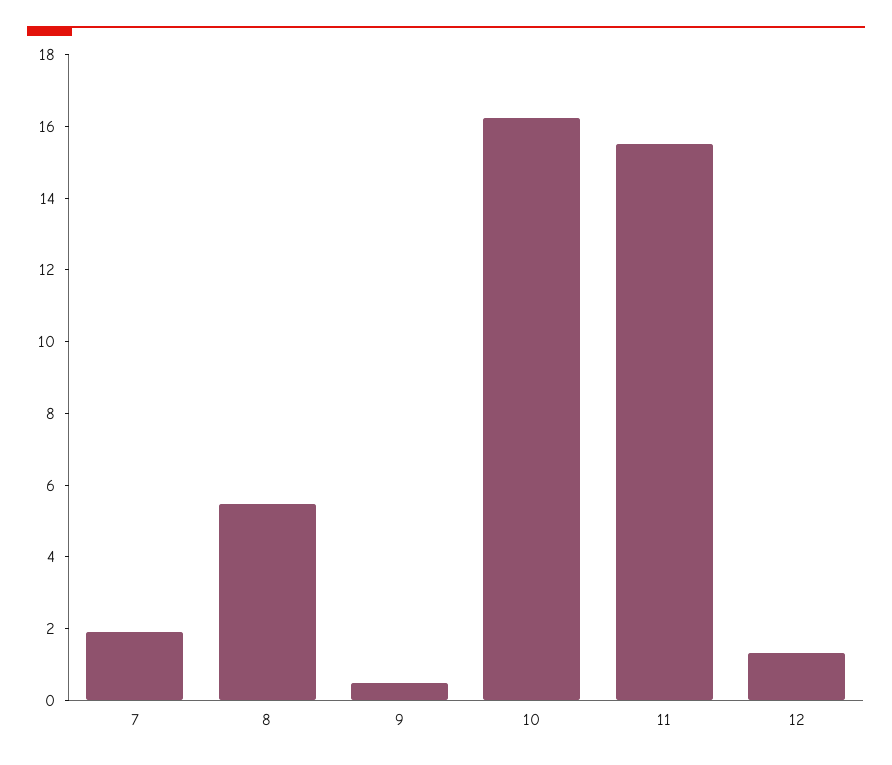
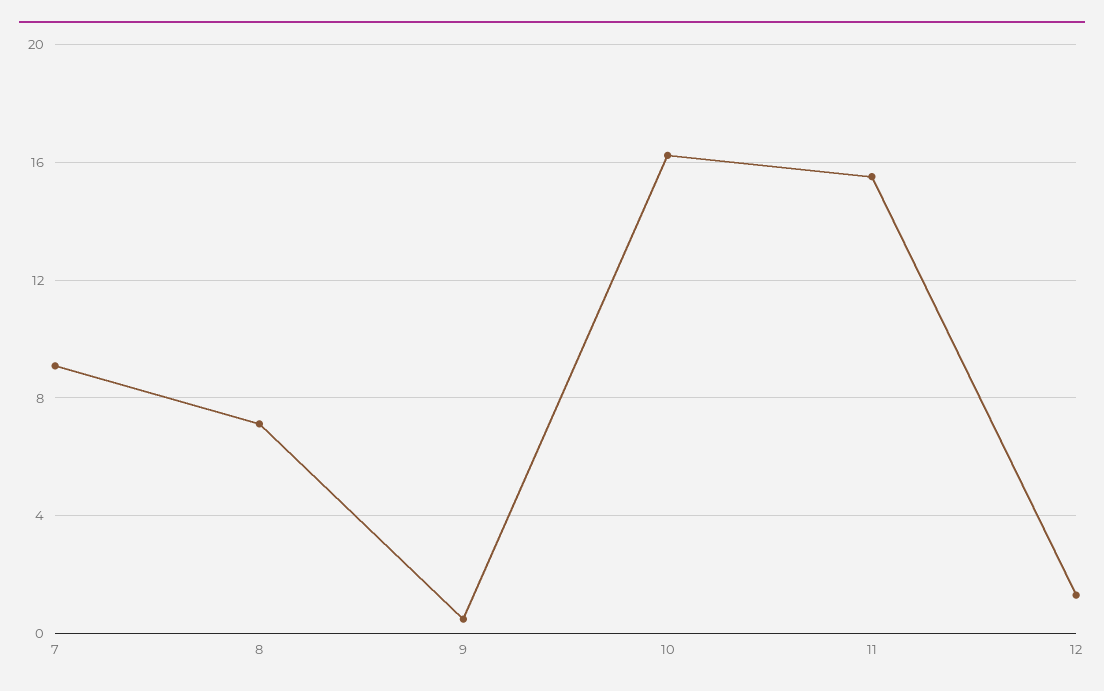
7: 2 -> 9
8: 5.5 -> 7

